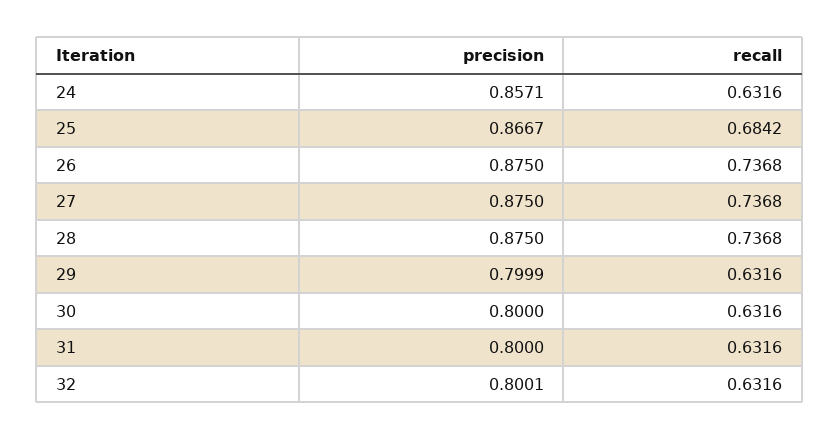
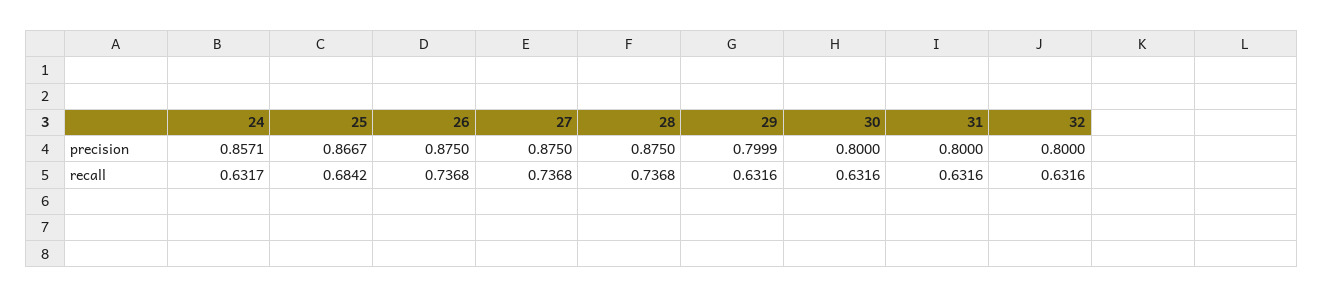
recall, 24: 0.6316 -> 0.6317
precision, 32: 0.8001 -> 0.8

